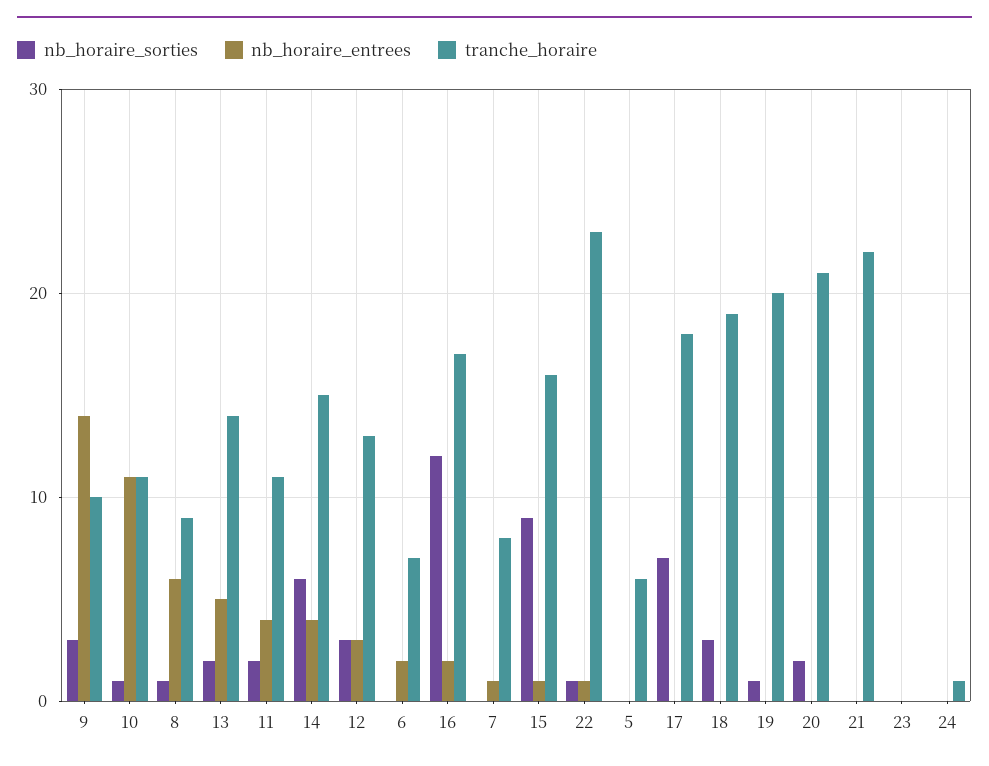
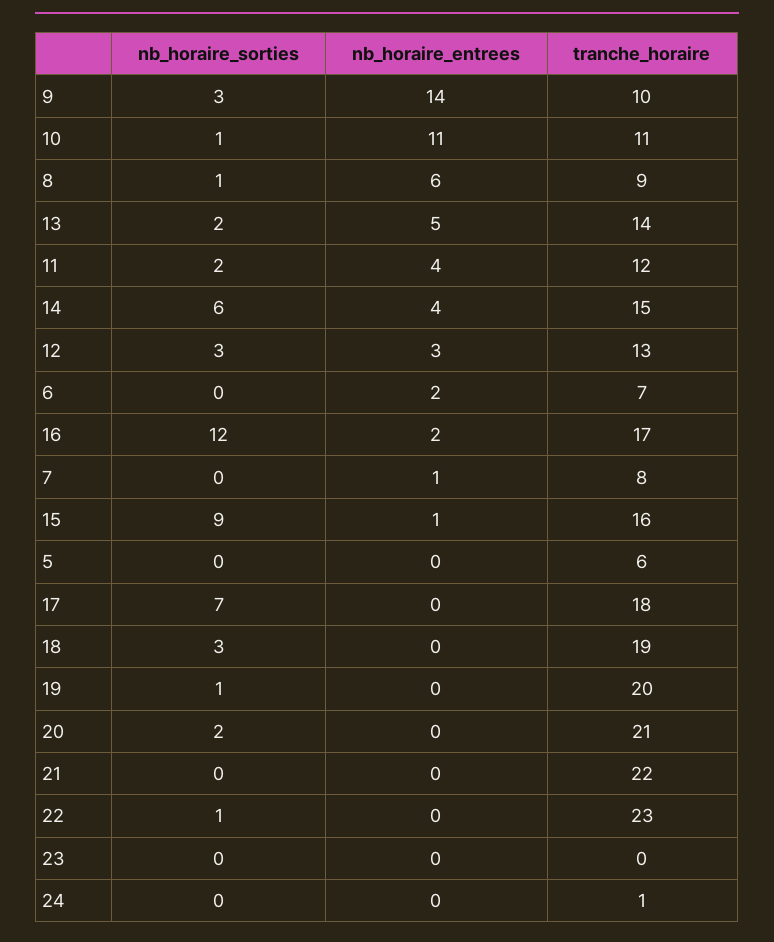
tranche_horaire, 11: 11 -> 12
nb_horaire_entrees, 22: 1 -> 0

